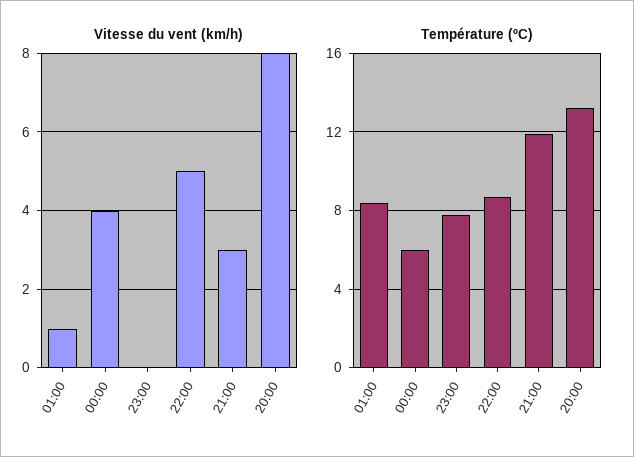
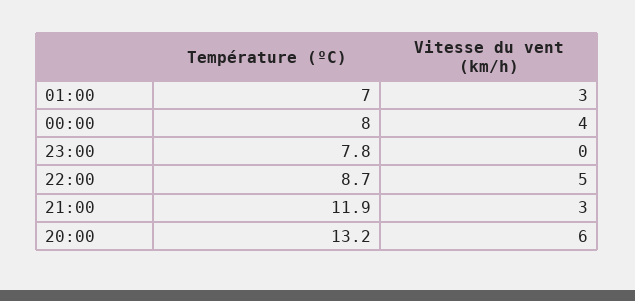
Vitesse du vent (km/h), 01:00: 1 -> 3
Vitesse du vent (km/h), 20:00: 8 -> 6
Température (ºC), 01:00: 8.5 -> 7
Température (ºC), 00:00: 6 -> 8

